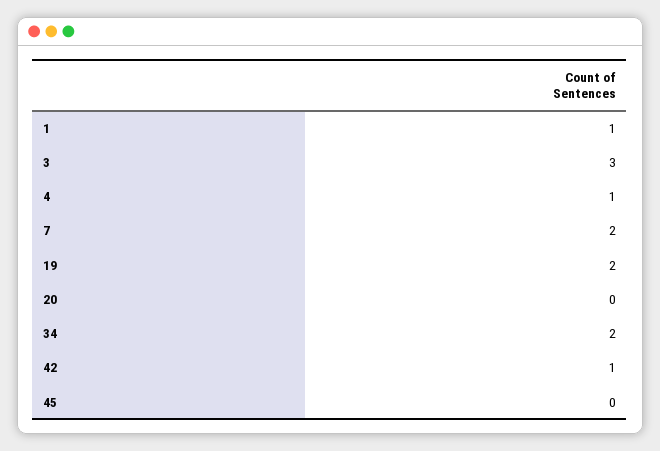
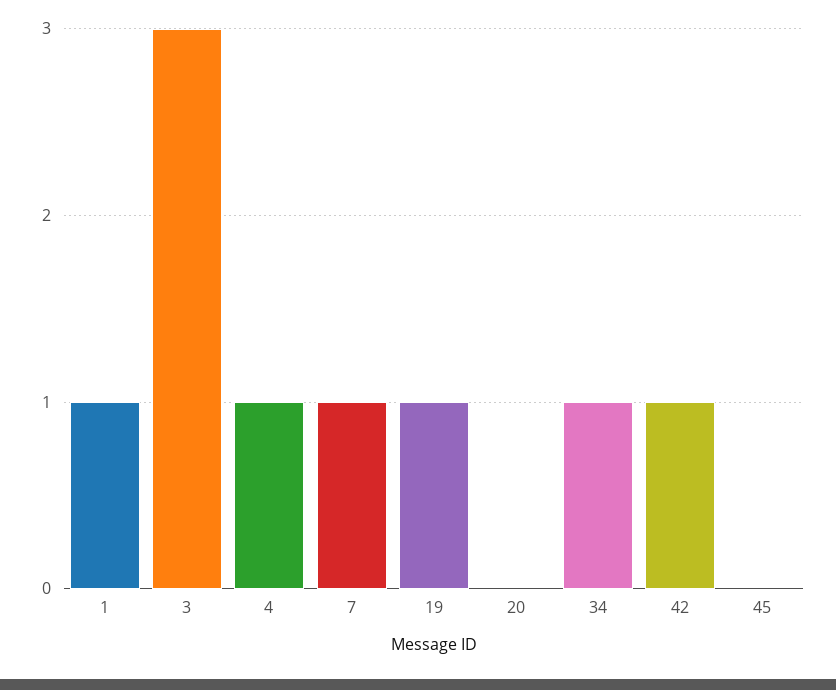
7: 2 -> 1
19: 2 -> 1
34: 2 -> 1

